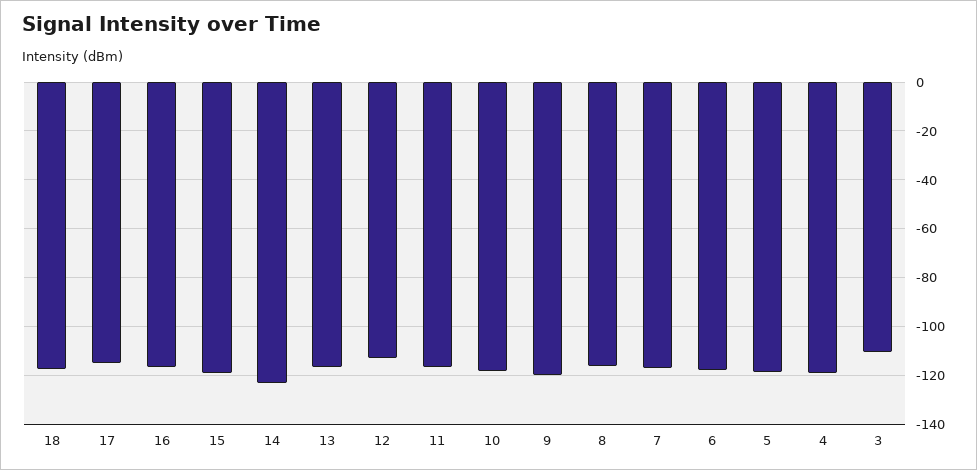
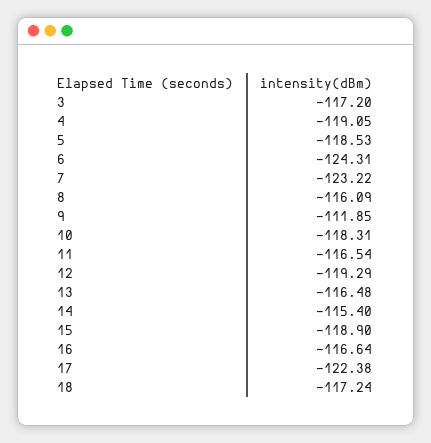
17: -115 -> -122.38
14: -122.5 -> -115.4
12: -112.5 -> -119.29
9: -120 -> -111.85
7: -117.5 -> -123.22
6: -117.5 -> -124.31
3: -110 -> -117.2

